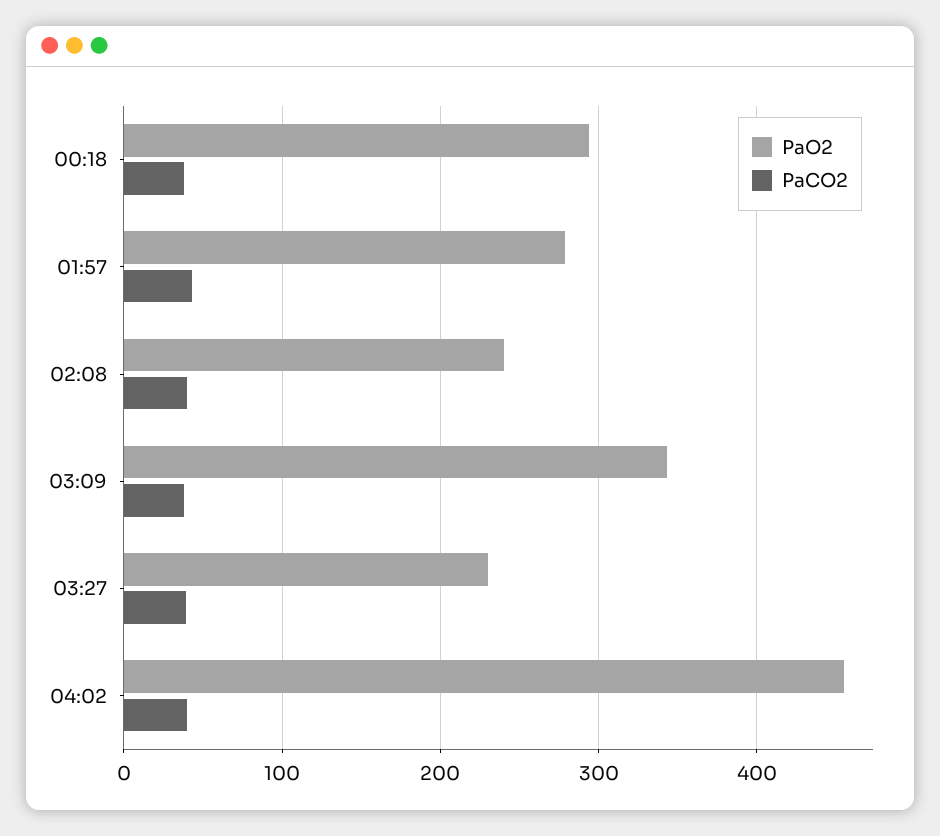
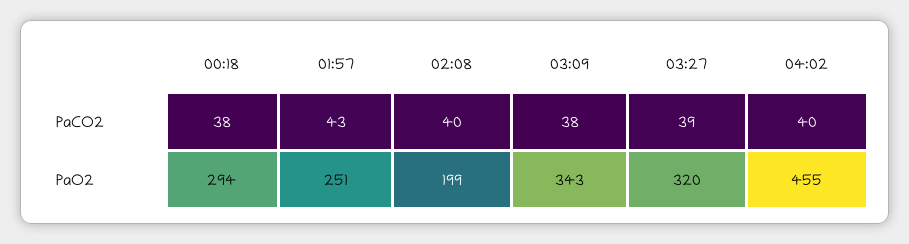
PaO2, 01:57: 280 -> 251
PaO2, 02:08: 240 -> 199
PaO2, 03:27: 230 -> 320

